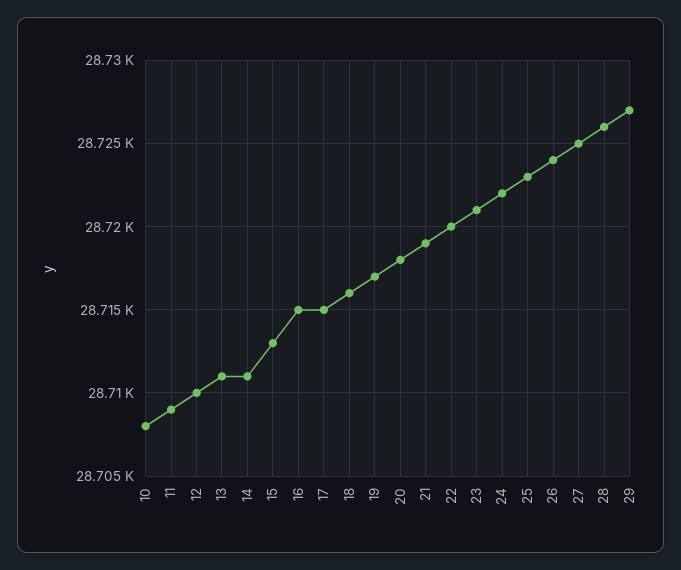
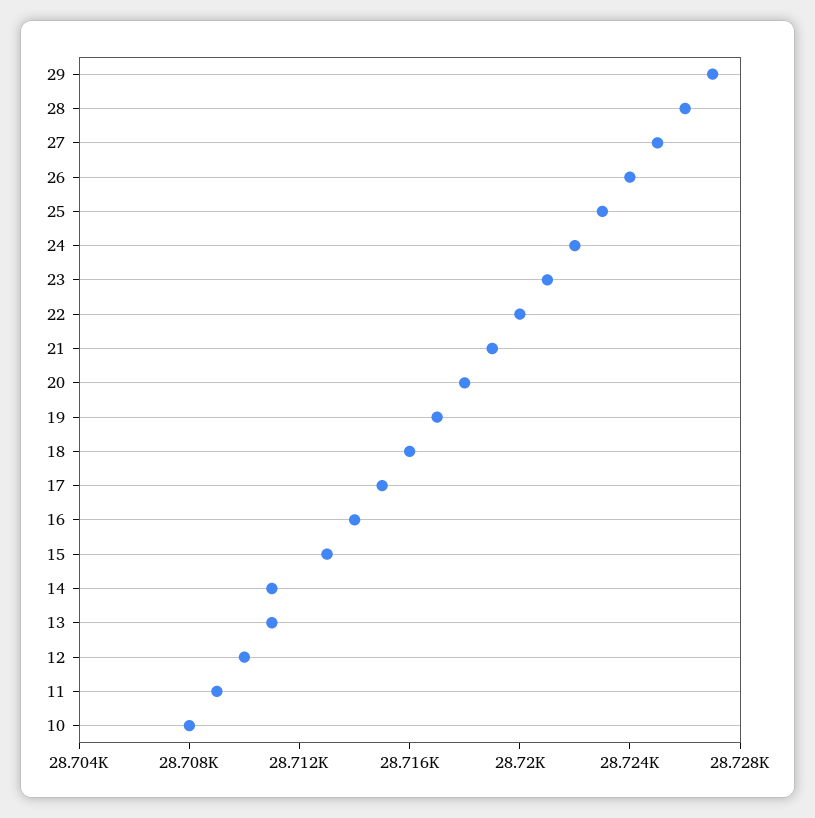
16: 28715 -> 28714

